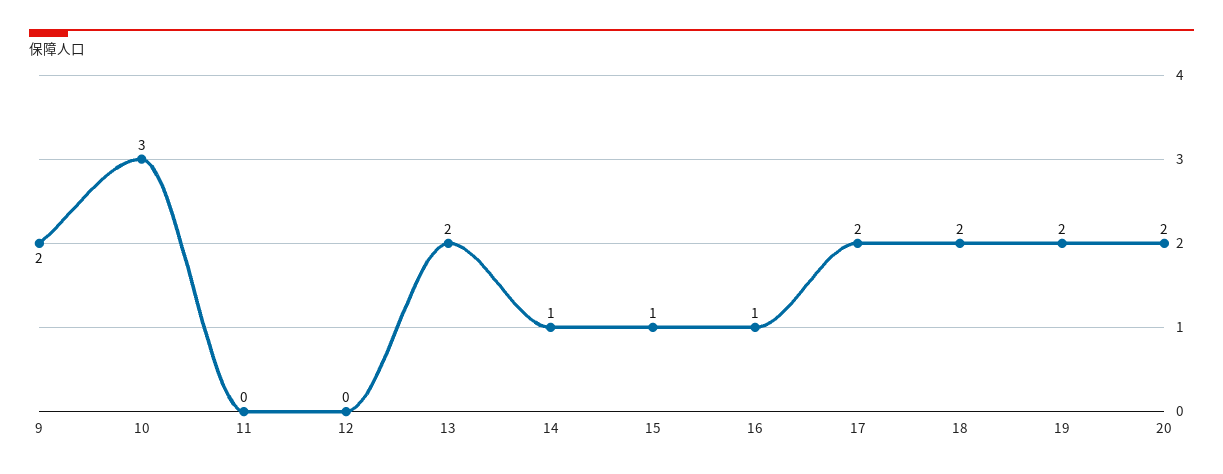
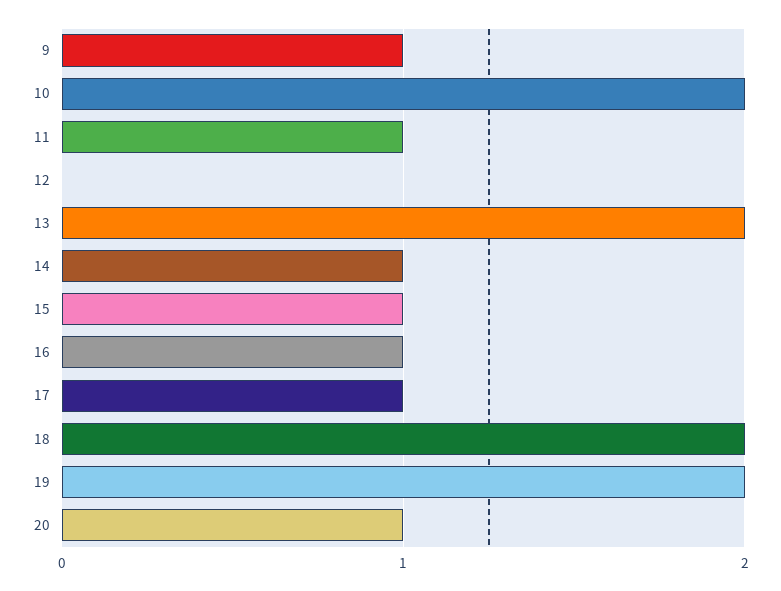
9: 2 -> 1
10: 3 -> 2
11: 0 -> 1
17: 2 -> 1
20: 2 -> 1

